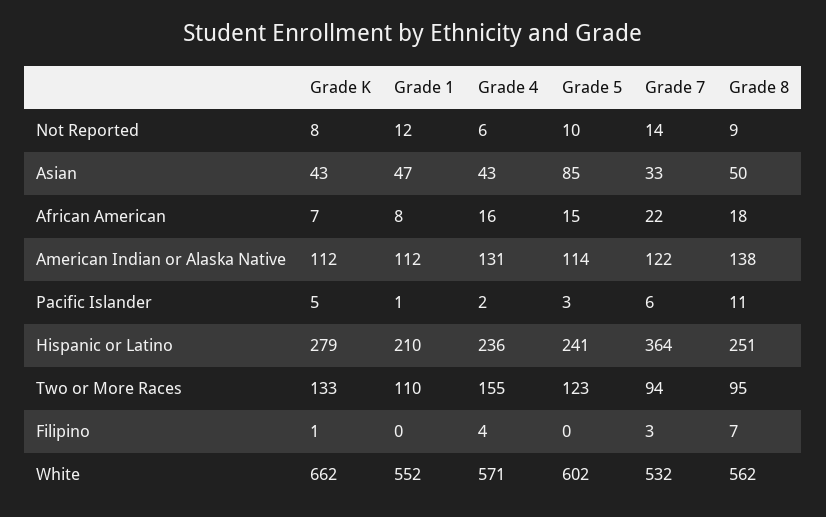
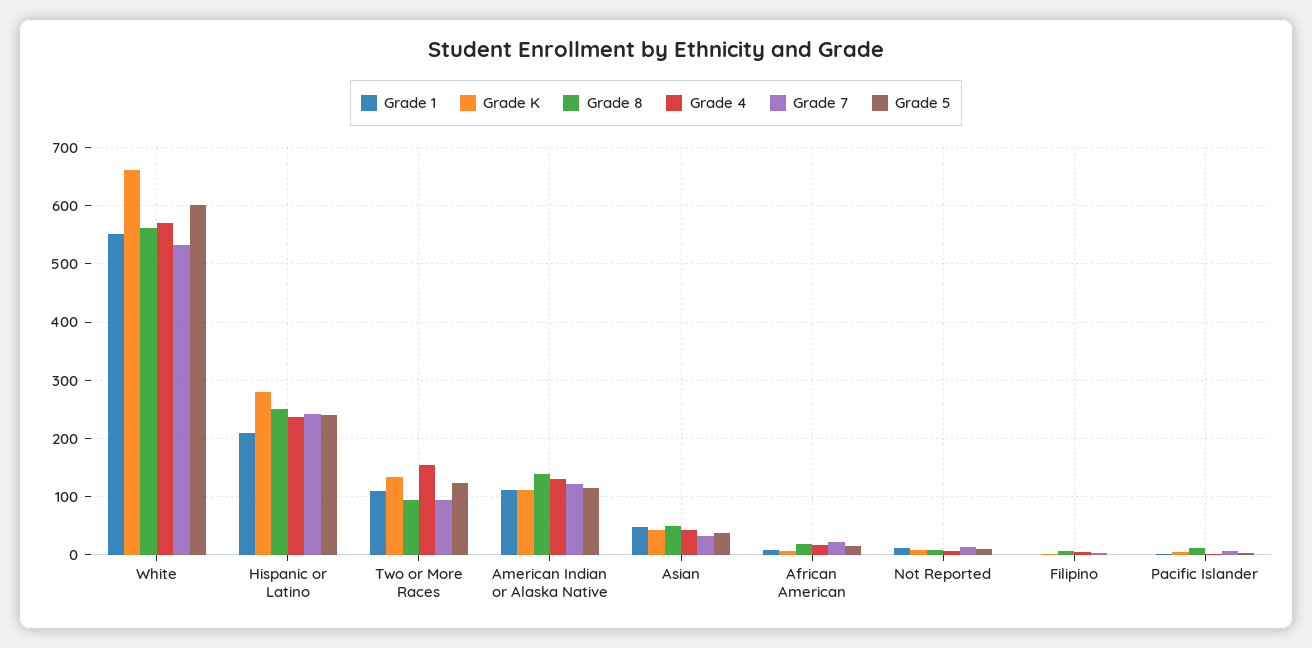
Grade 5, Asian: 85 -> 40
Grade 7, Hispanic or Latino: 364 -> 240

